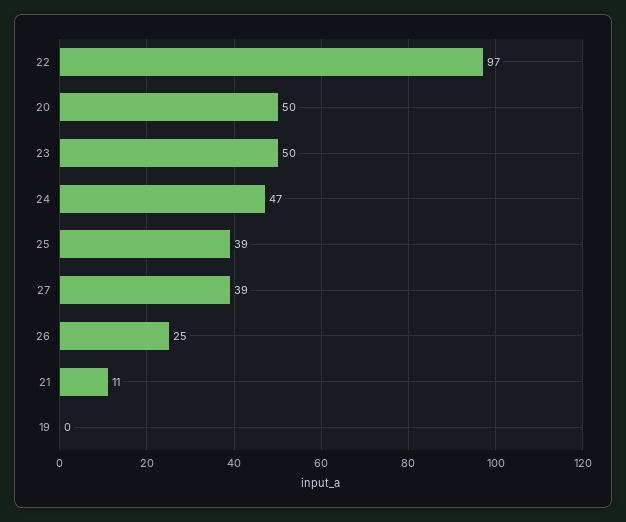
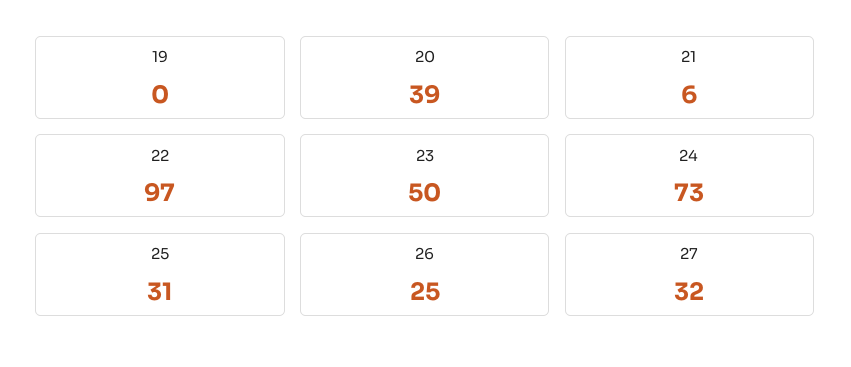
20: 50 -> 39
24: 47 -> 73
25: 39 -> 31
27: 39 -> 32
21: 11 -> 6

